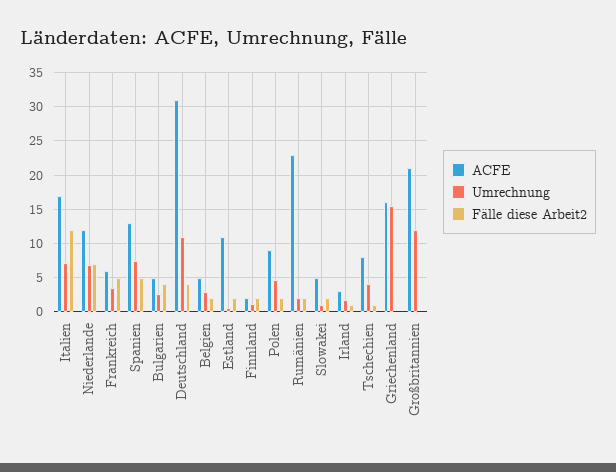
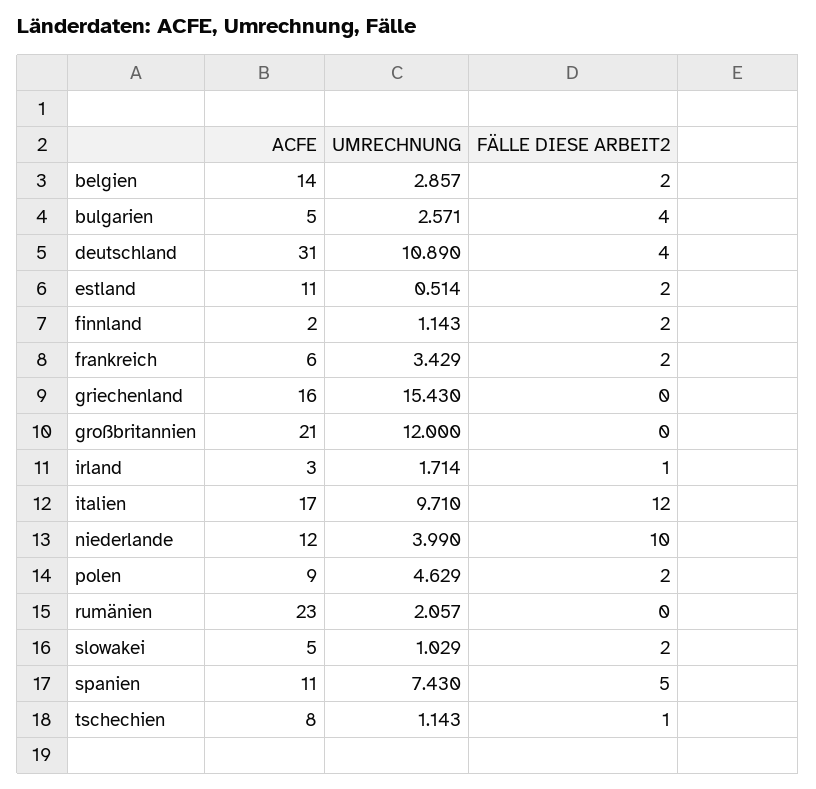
Umrechnung, Italien: 7 -> 9.71
Umrechnung, Niederlande: 7 -> 3.99
Fälle diese Arbeit2, Niederlande: 7 -> 10
Fälle diese Arbeit2, Frankreich: 5 -> 2
ACFE, Spanien: 13 -> 11
ACFE, Belgien: 5 -> 14
Fälle diese Arbeit2, Rumänien: 2 -> 0
Umrechnung, Tschechien: 4 -> 1.143

